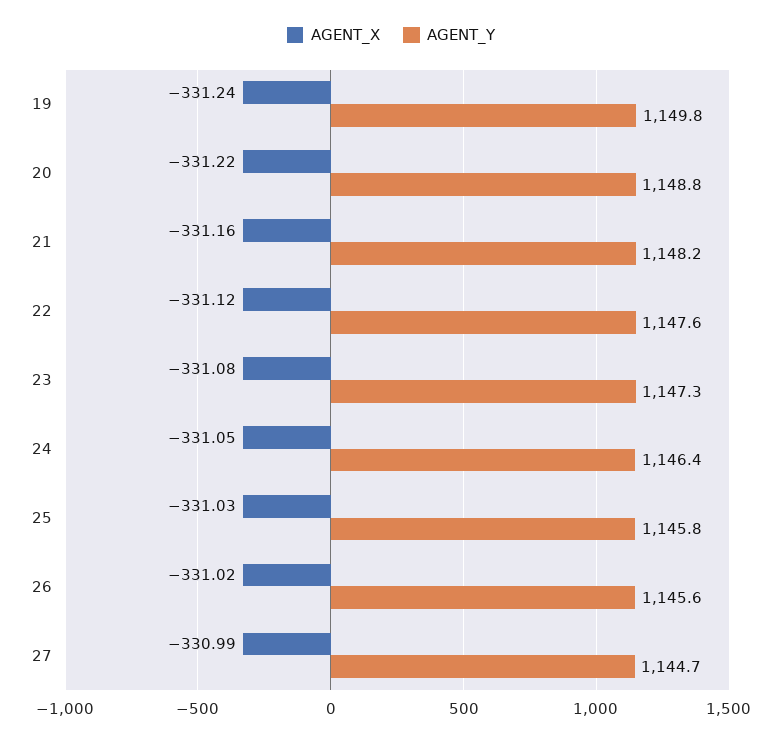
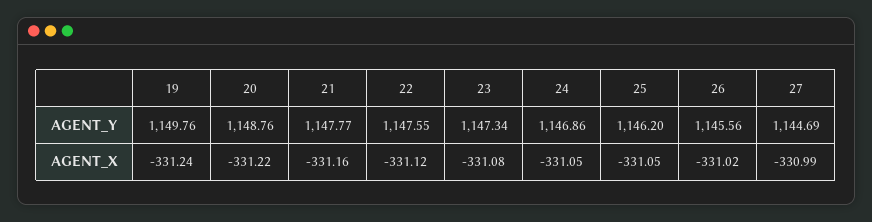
AGENT_Y, 21: 1148.2 -> 1147.77
AGENT_Y, 24: 1146.4 -> 1146.86
AGENT_X, 25: -331.03 -> -331.05
AGENT_Y, 25: 1145.8 -> 1146.2

